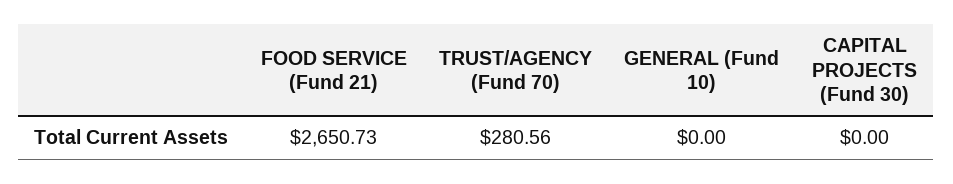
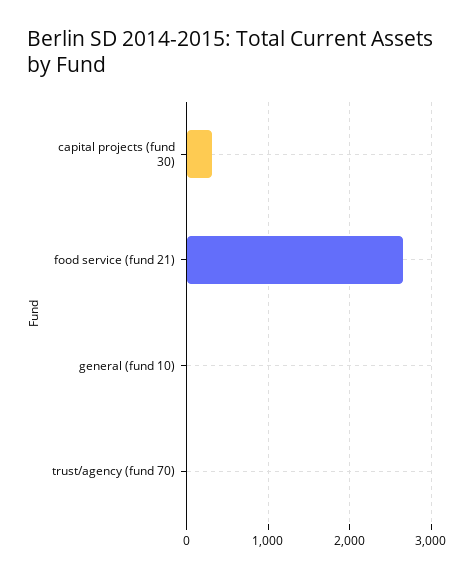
TRUST/AGENCY (Fund 70): 280.56 -> 0
CAPITAL PROJECTS (Fund 30): 0 -> 300

